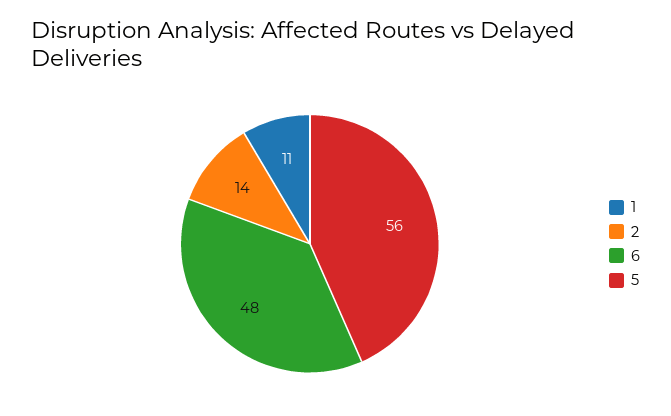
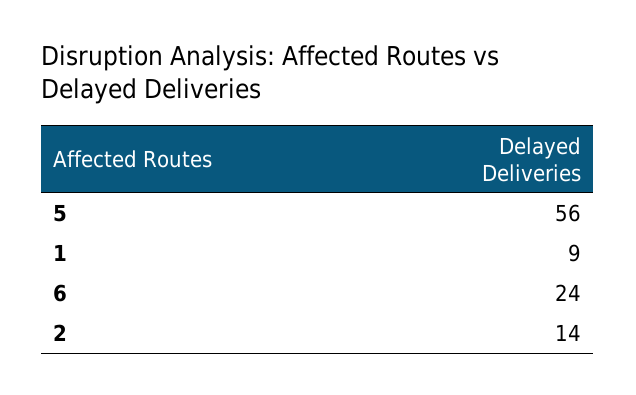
1: 11 -> 9
6: 48 -> 24

